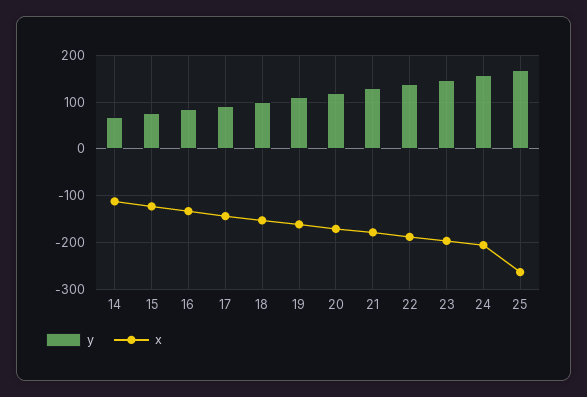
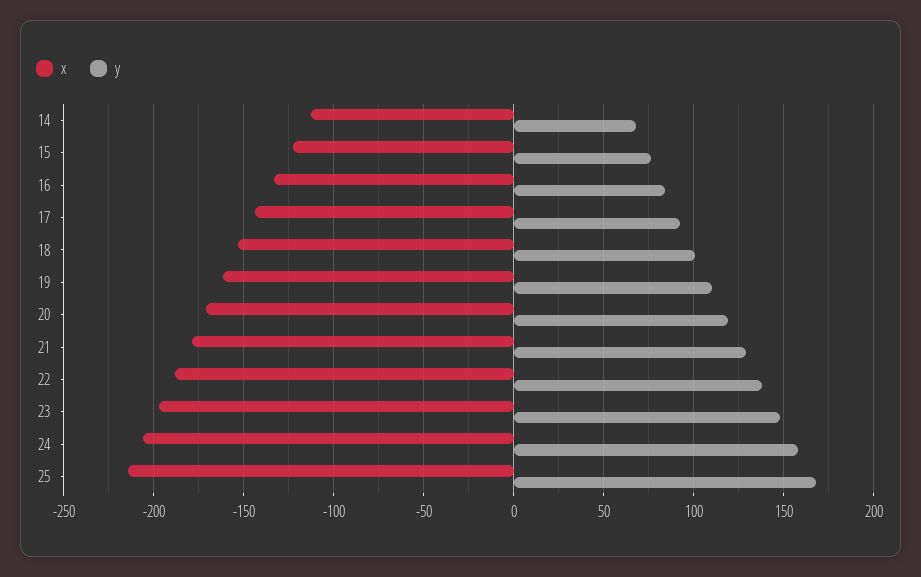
x, 25: -260 -> -215

